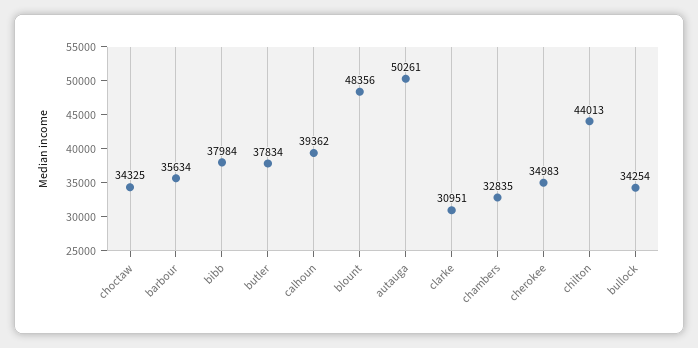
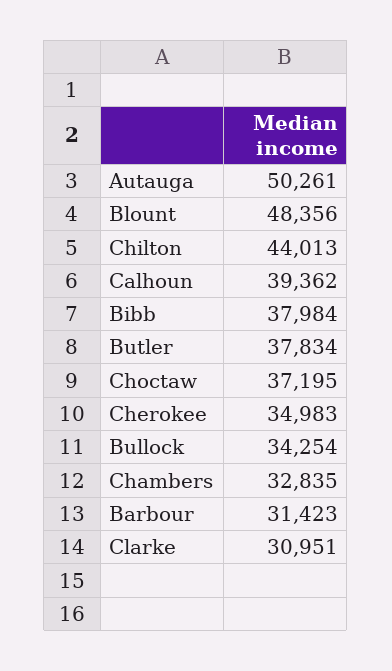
choctaw: 34325 -> 37195
barbour: 35634 -> 31423

